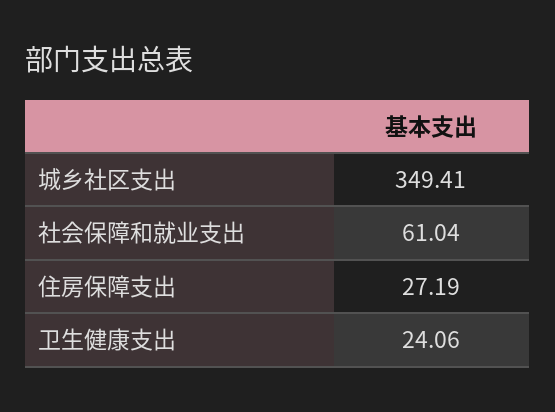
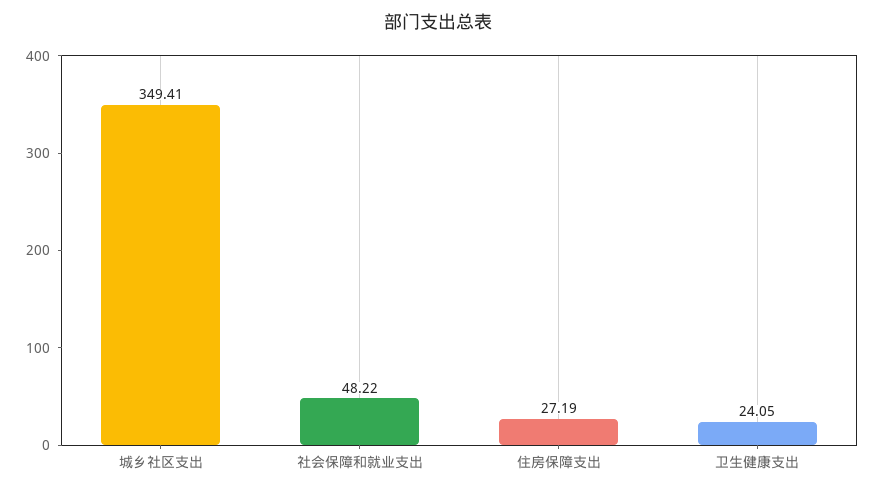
社会保障和就业支出: 61.04 -> 48.22
卫生健康支出: 24.06 -> 24.05

